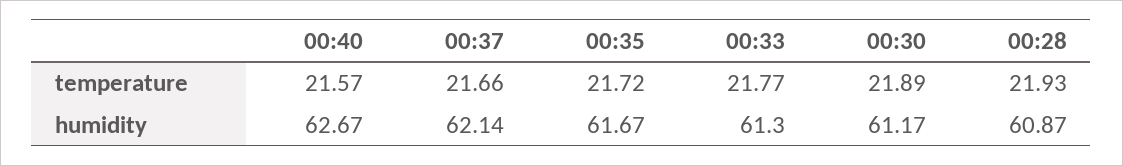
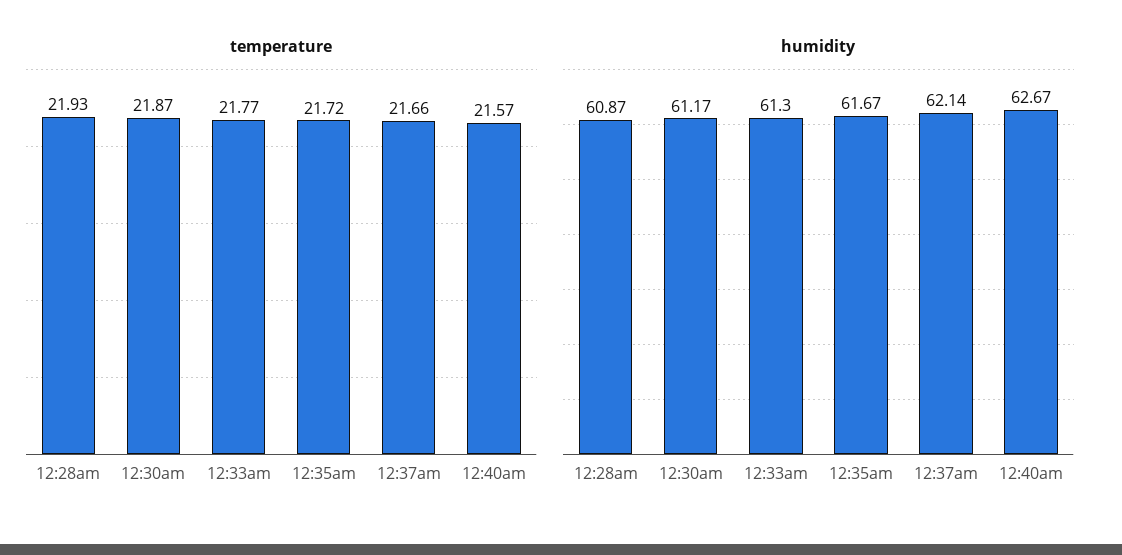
temperature, 00:30: 21.89 -> 21.87

